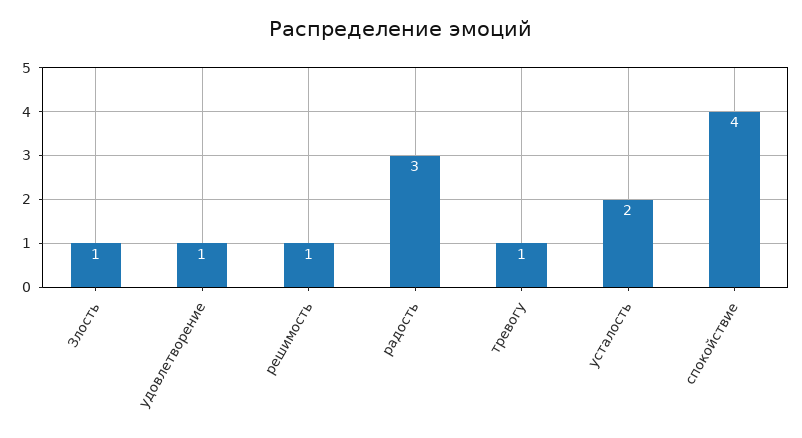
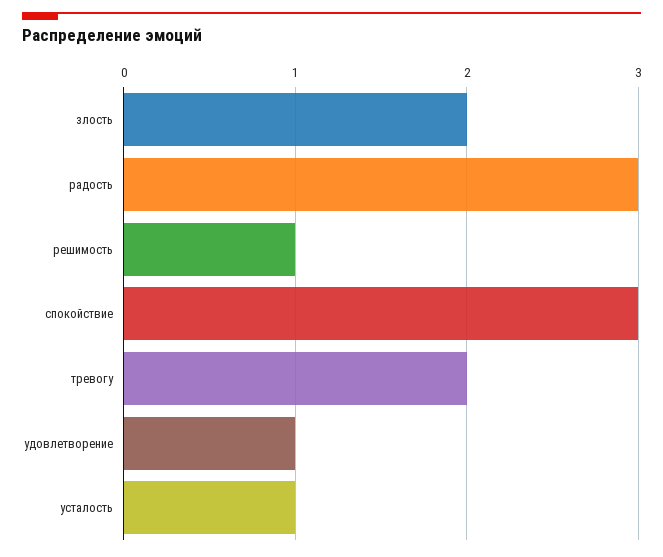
Злость: 1 -> 2
тревогу: 1 -> 2
усталость: 2 -> 1
спокойствие: 4 -> 3

